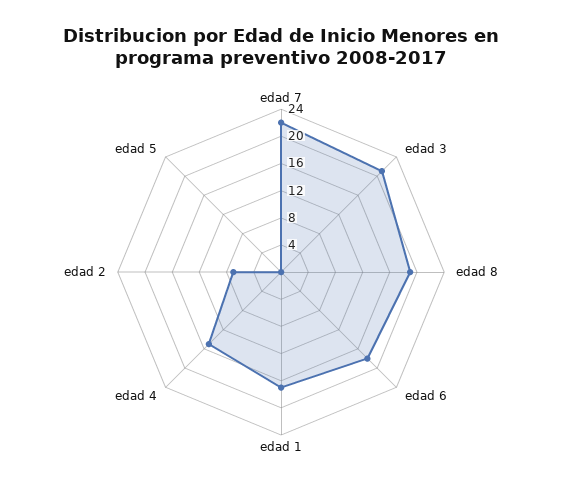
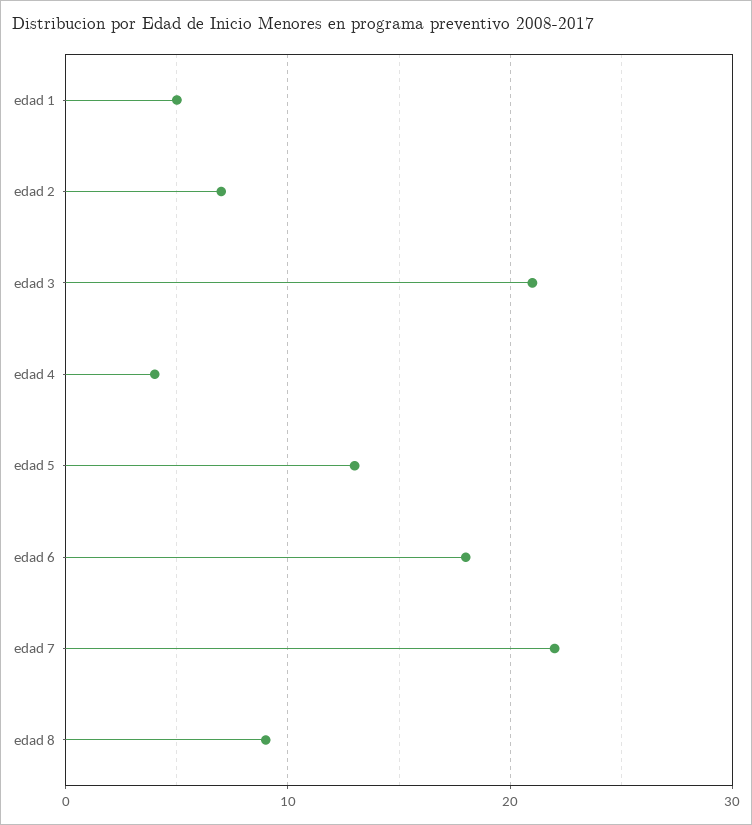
edad 8: 20 -> 9
edad 1: 16 -> 5
edad 4: 16 -> 4
edad 5: 0 -> 13

